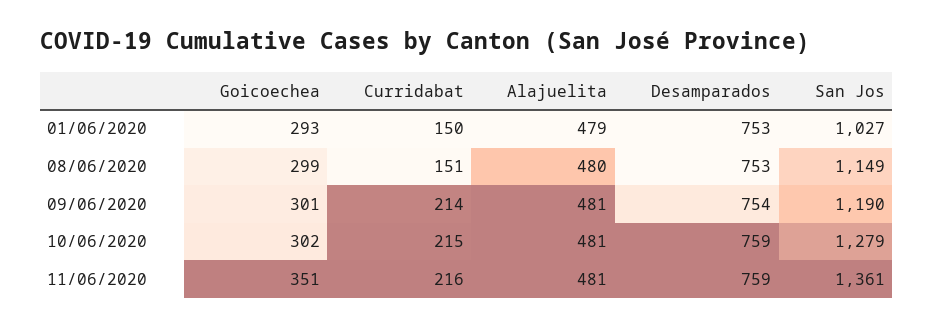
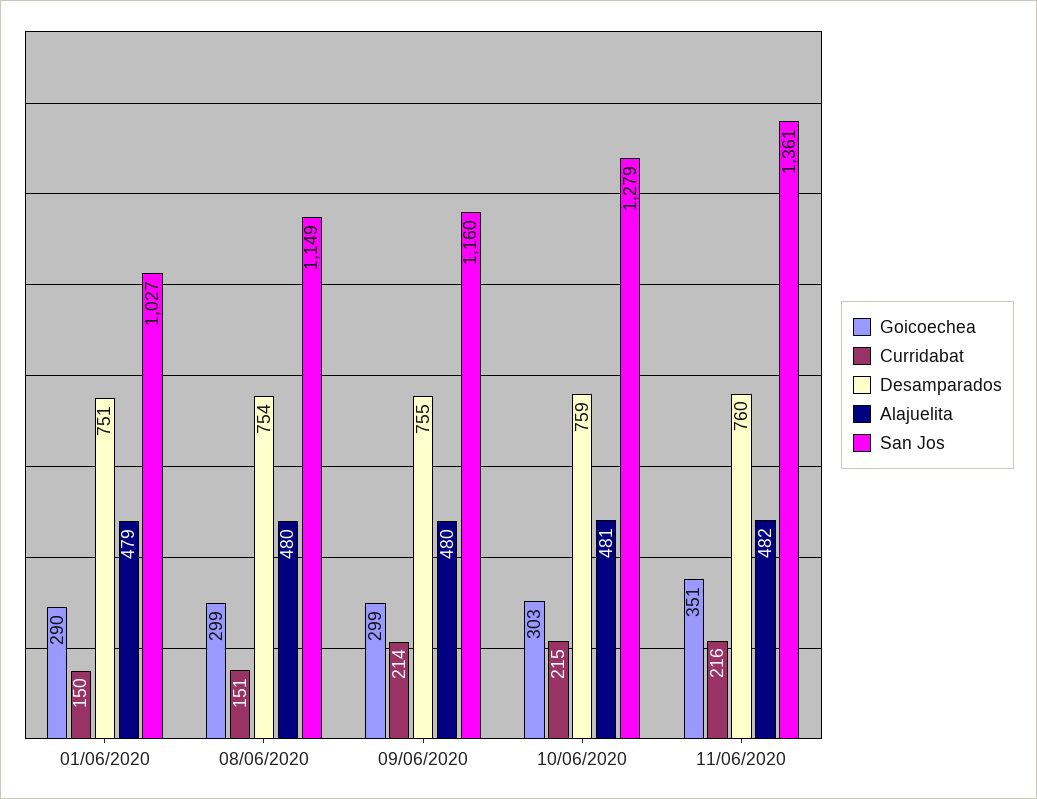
Goicoechea, 01/06/2020: 293 -> 290
Desamparados, 01/06/2020: 753 -> 751
Desamparados, 08/06/2020: 753 -> 754
Goicoechea, 09/06/2020: 301 -> 299
Alajuelita, 09/06/2020: 481 -> 480
Desamparados, 09/06/2020: 754 -> 755
San Jos, 09/06/2020: 1190 -> 1160
Goicoechea, 10/06/2020: 302 -> 303
Alajuelita, 11/06/2020: 481 -> 482
Desamparados, 11/06/2020: 759 -> 760

